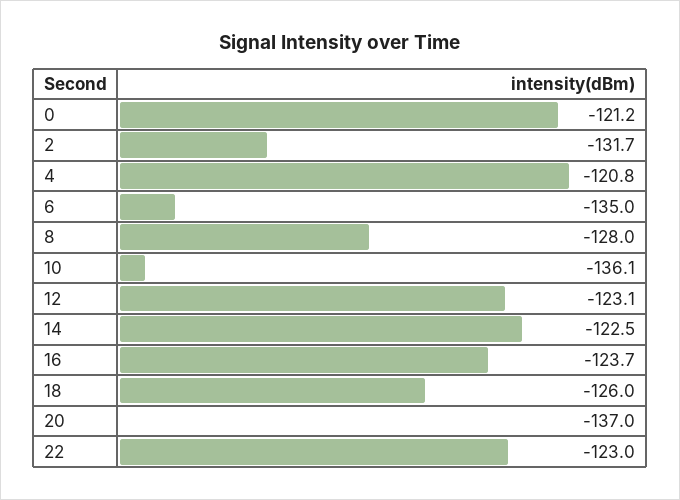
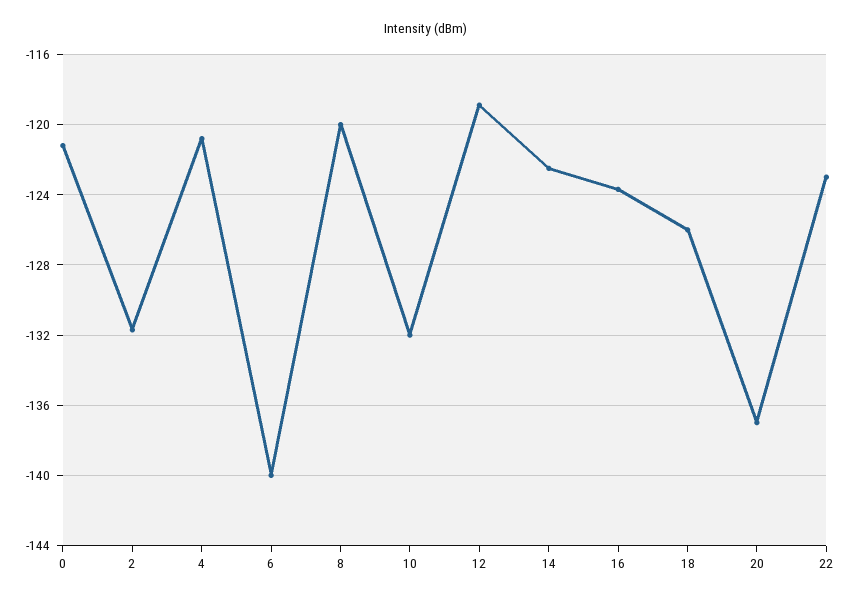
6: -135 -> -140
8: -128 -> -120
10: -136.1 -> -132
12: -123.1 -> -119

